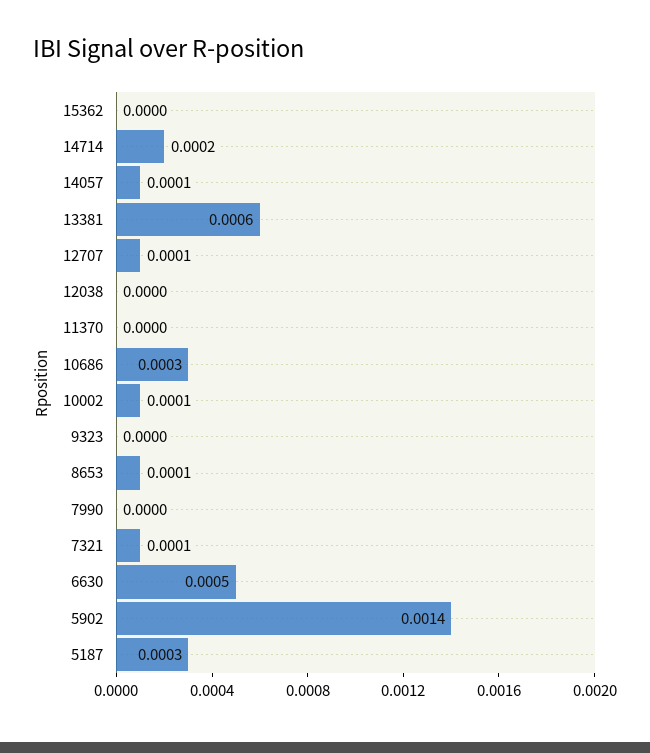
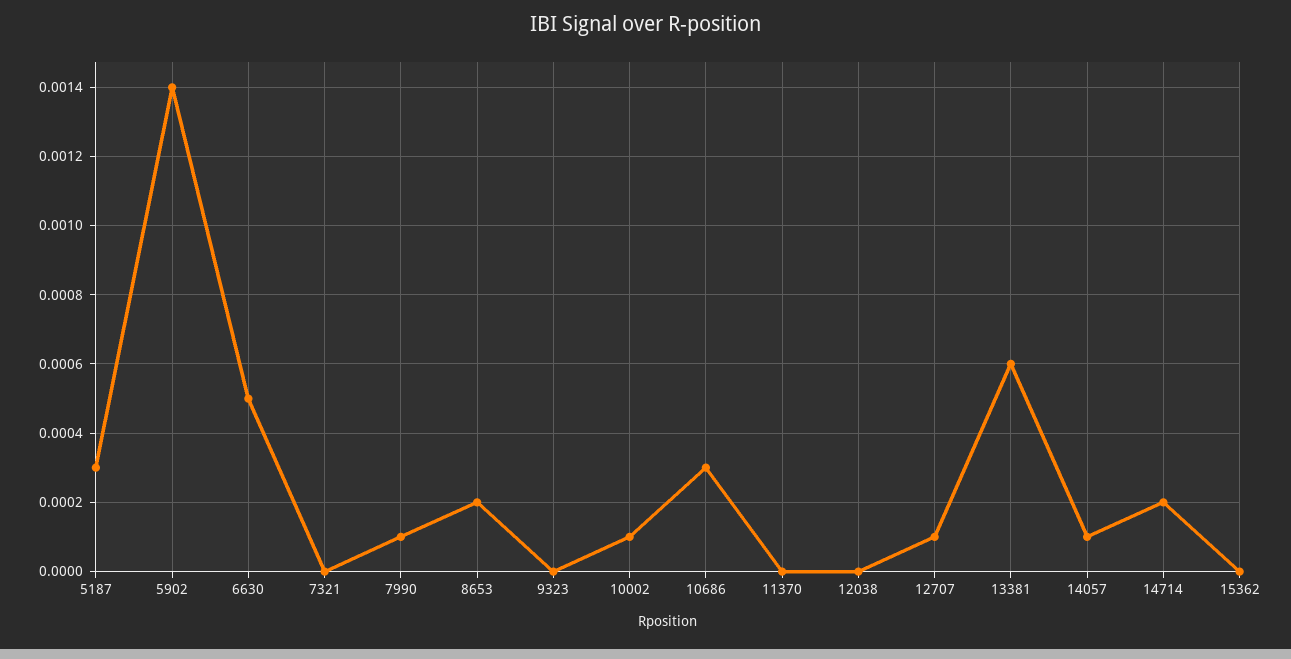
8653: 0.0001 -> 0.0002
7990: 0 -> 0.0001
7321: 0.0001 -> 0

